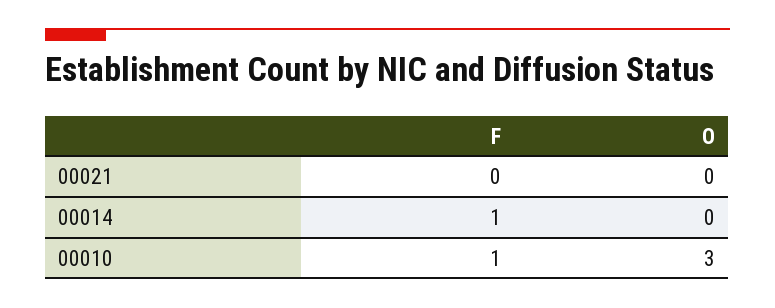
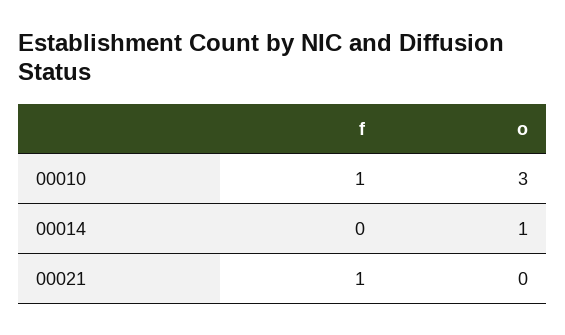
F, 00021: 0 -> 1
F, 00014: 1 -> 0
O, 00014: 0 -> 1

